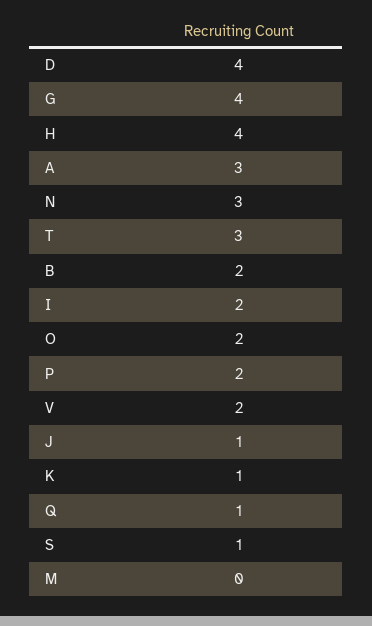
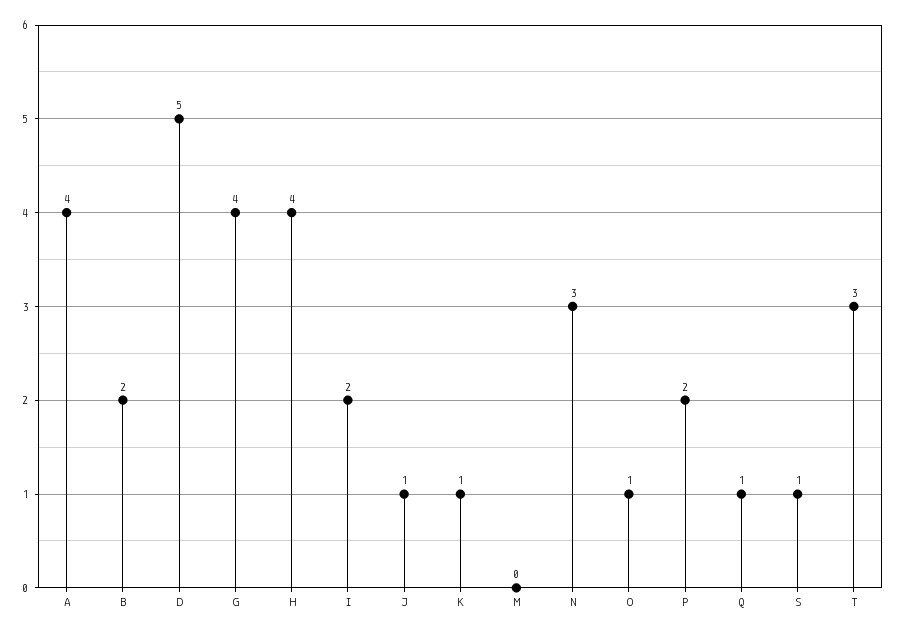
D: 4 -> 5
A: 3 -> 4
O: 2 -> 1
V: 2 -> none

